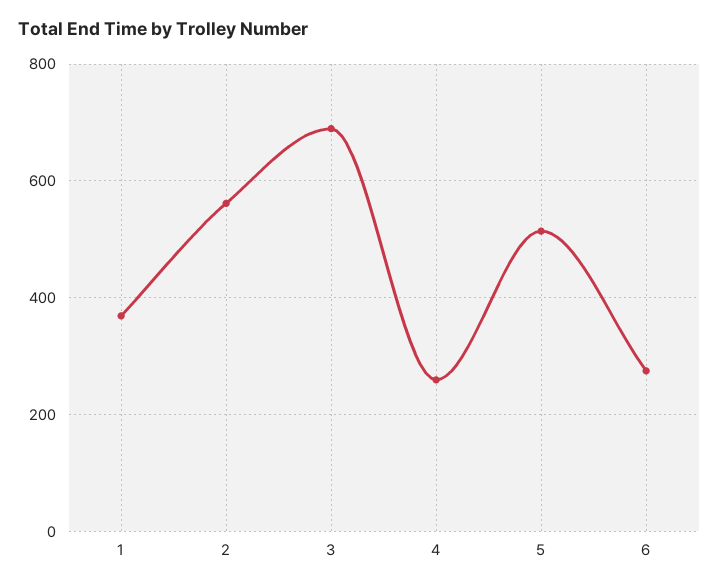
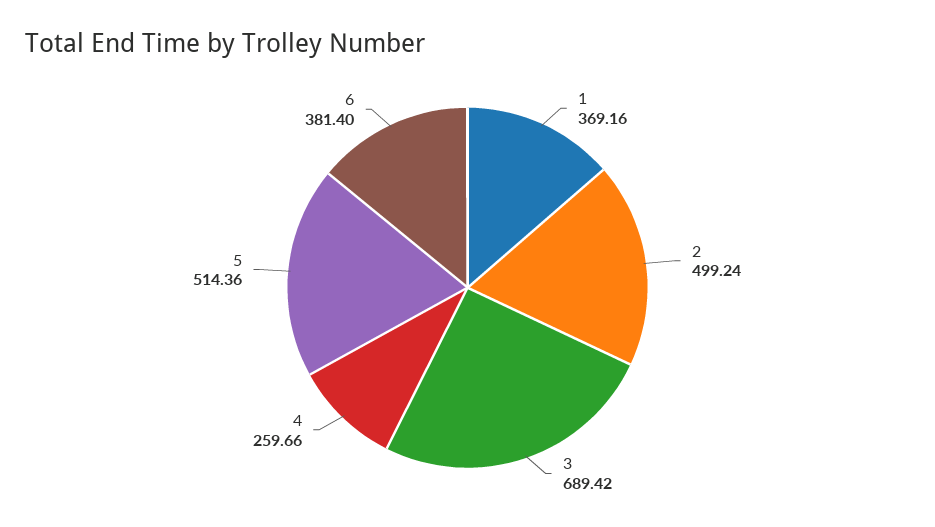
2: 560 -> 499.24
6: 280 -> 381.4

